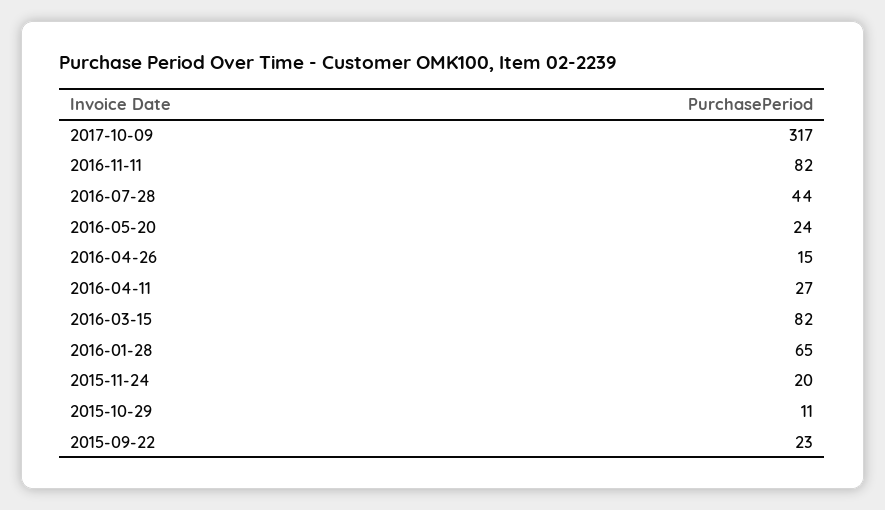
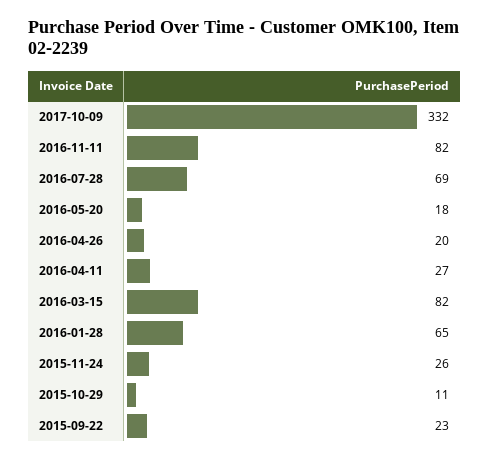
2017-10-09: 317 -> 332
2016-07-28: 44 -> 69
2016-05-20: 24 -> 18
2016-04-26: 15 -> 20
2015-11-24: 20 -> 26

